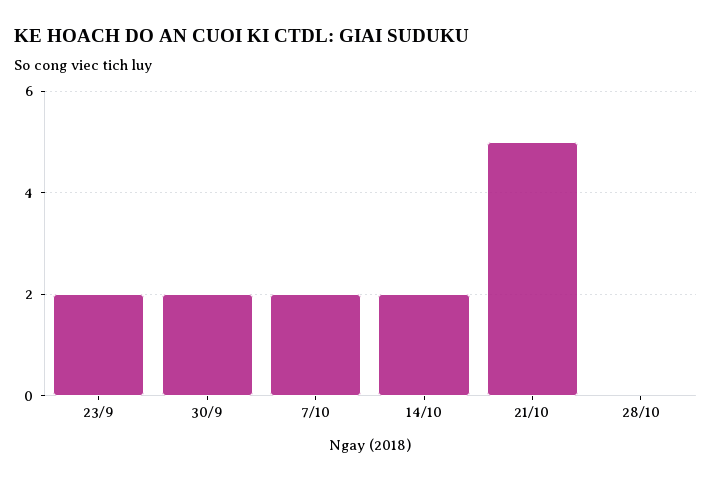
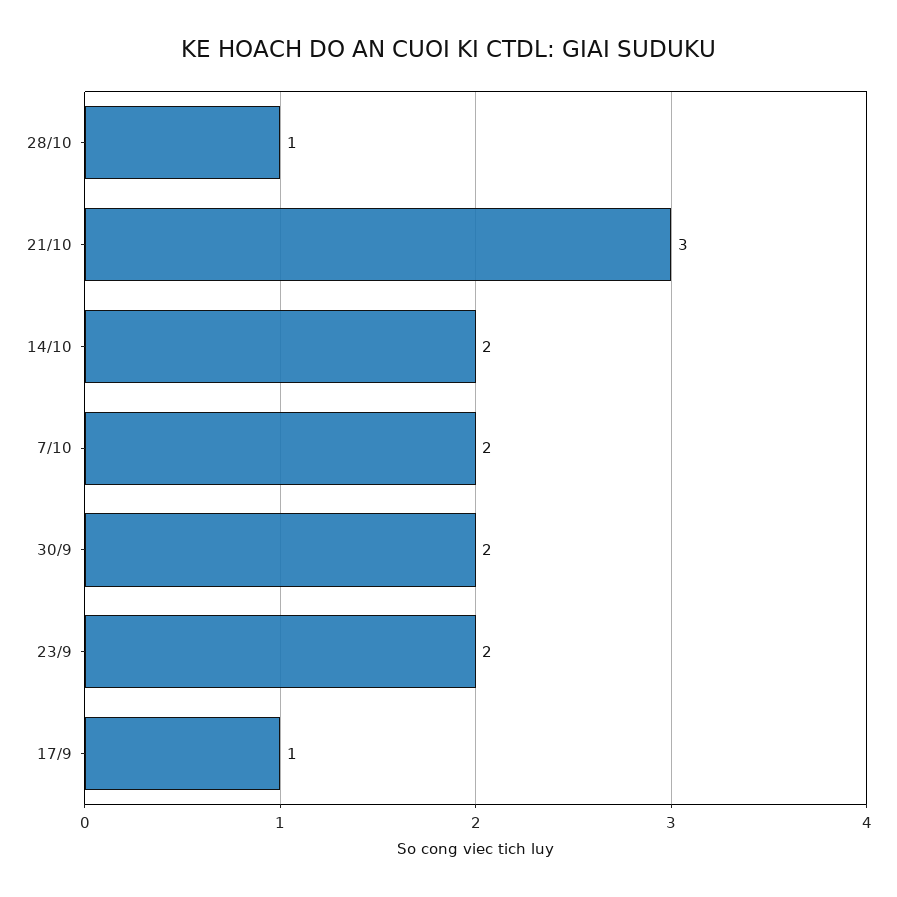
21/10: 5 -> 3
28/10: 0 -> 1
17/9: none -> 1

